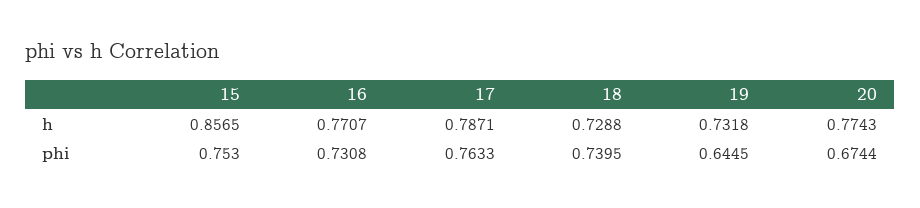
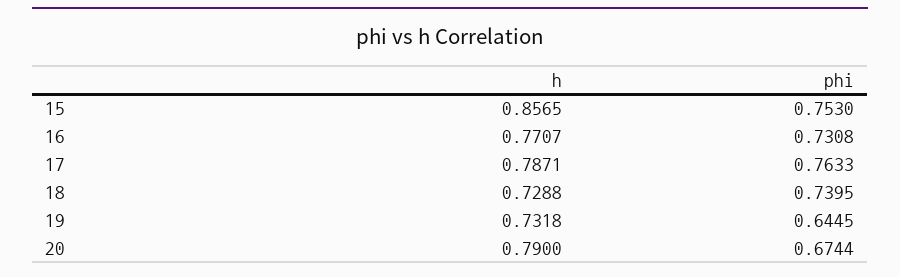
20, h: 0.7743 -> 0.79

